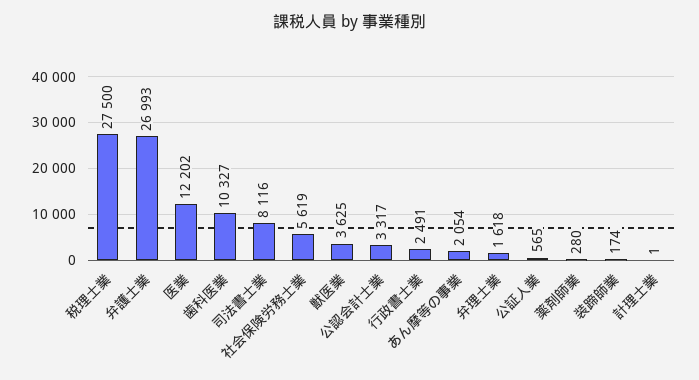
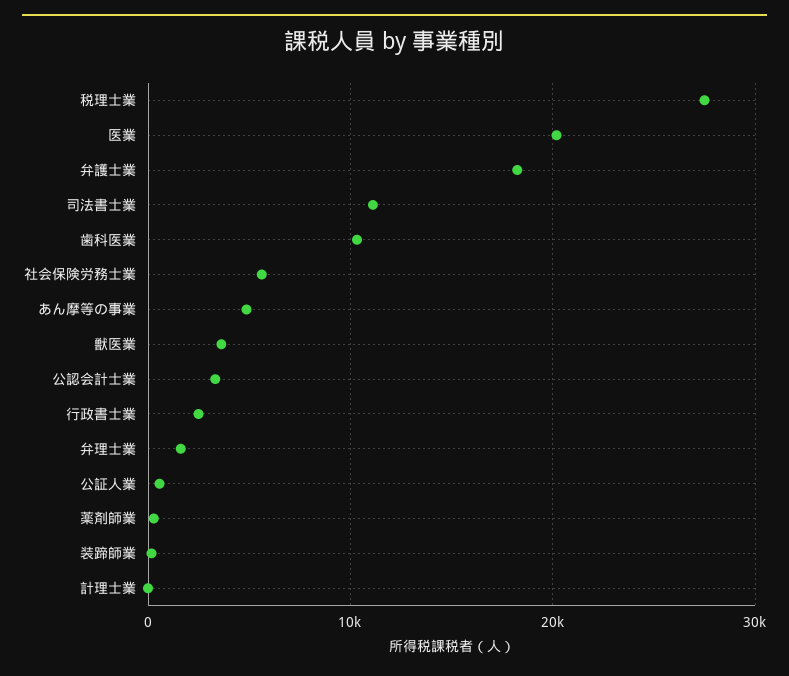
弁護士業: 26993 -> 18000
医業: 12202 -> 20000
司法書士業: 8116 -> 11000
あん摩等の事業: 2054 -> 5000

